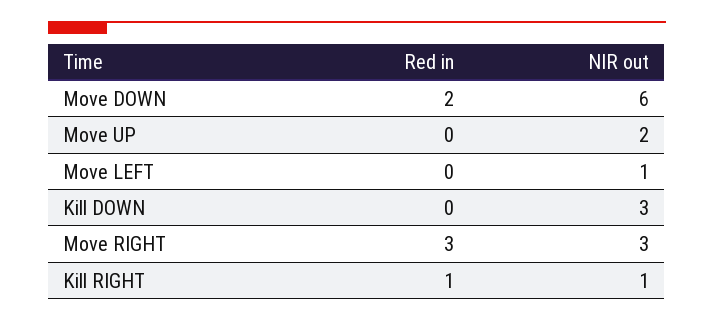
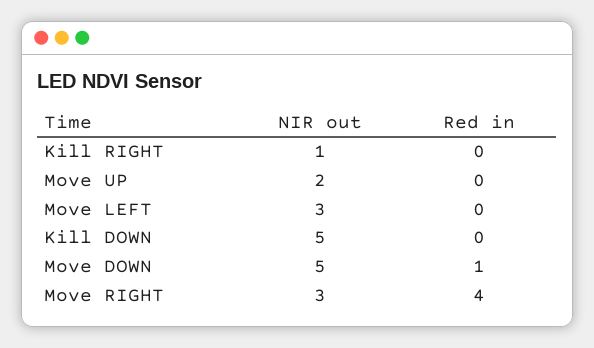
Red in, Move DOWN: 2 -> 1
NIR out, Move DOWN: 6 -> 5
NIR out, Move LEFT: 1 -> 3
NIR out, Kill DOWN: 3 -> 5
Red in, Move RIGHT: 3 -> 4
Red in, Kill RIGHT: 1 -> 0

